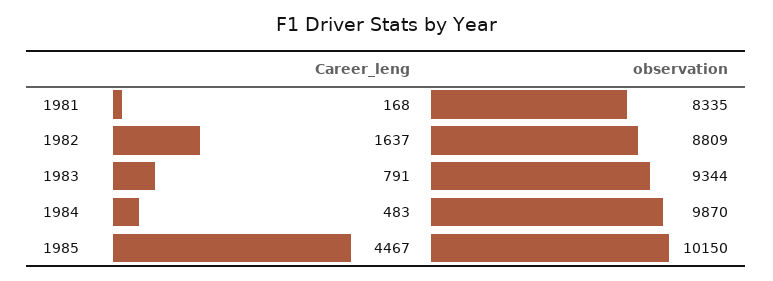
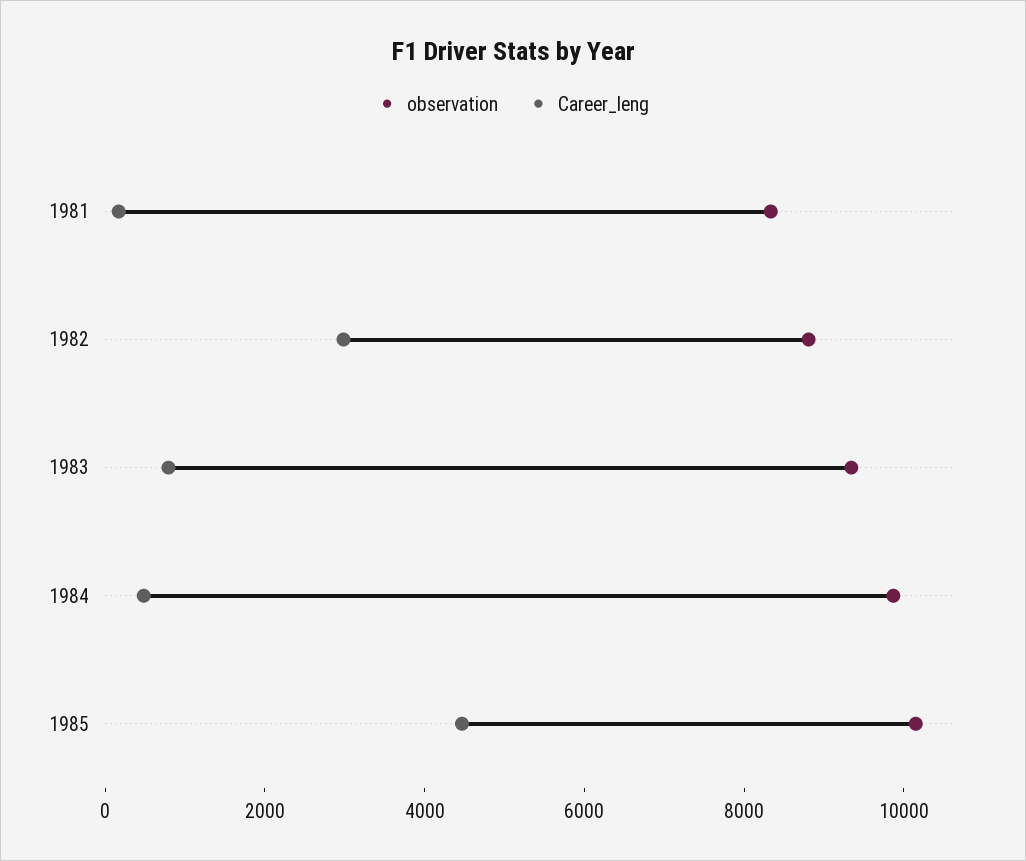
Career_leng, 1982: 1637 -> 3000

